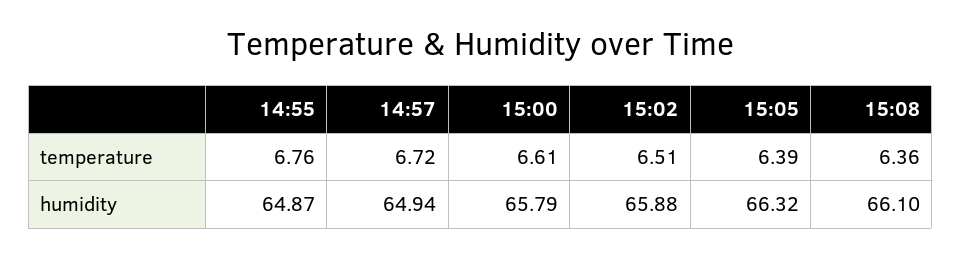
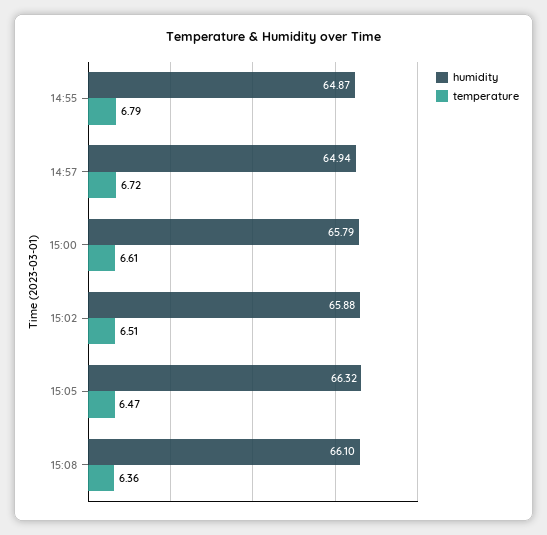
temperature, 14:55: 6.76 -> 6.79
temperature, 15:05: 6.39 -> 6.47

